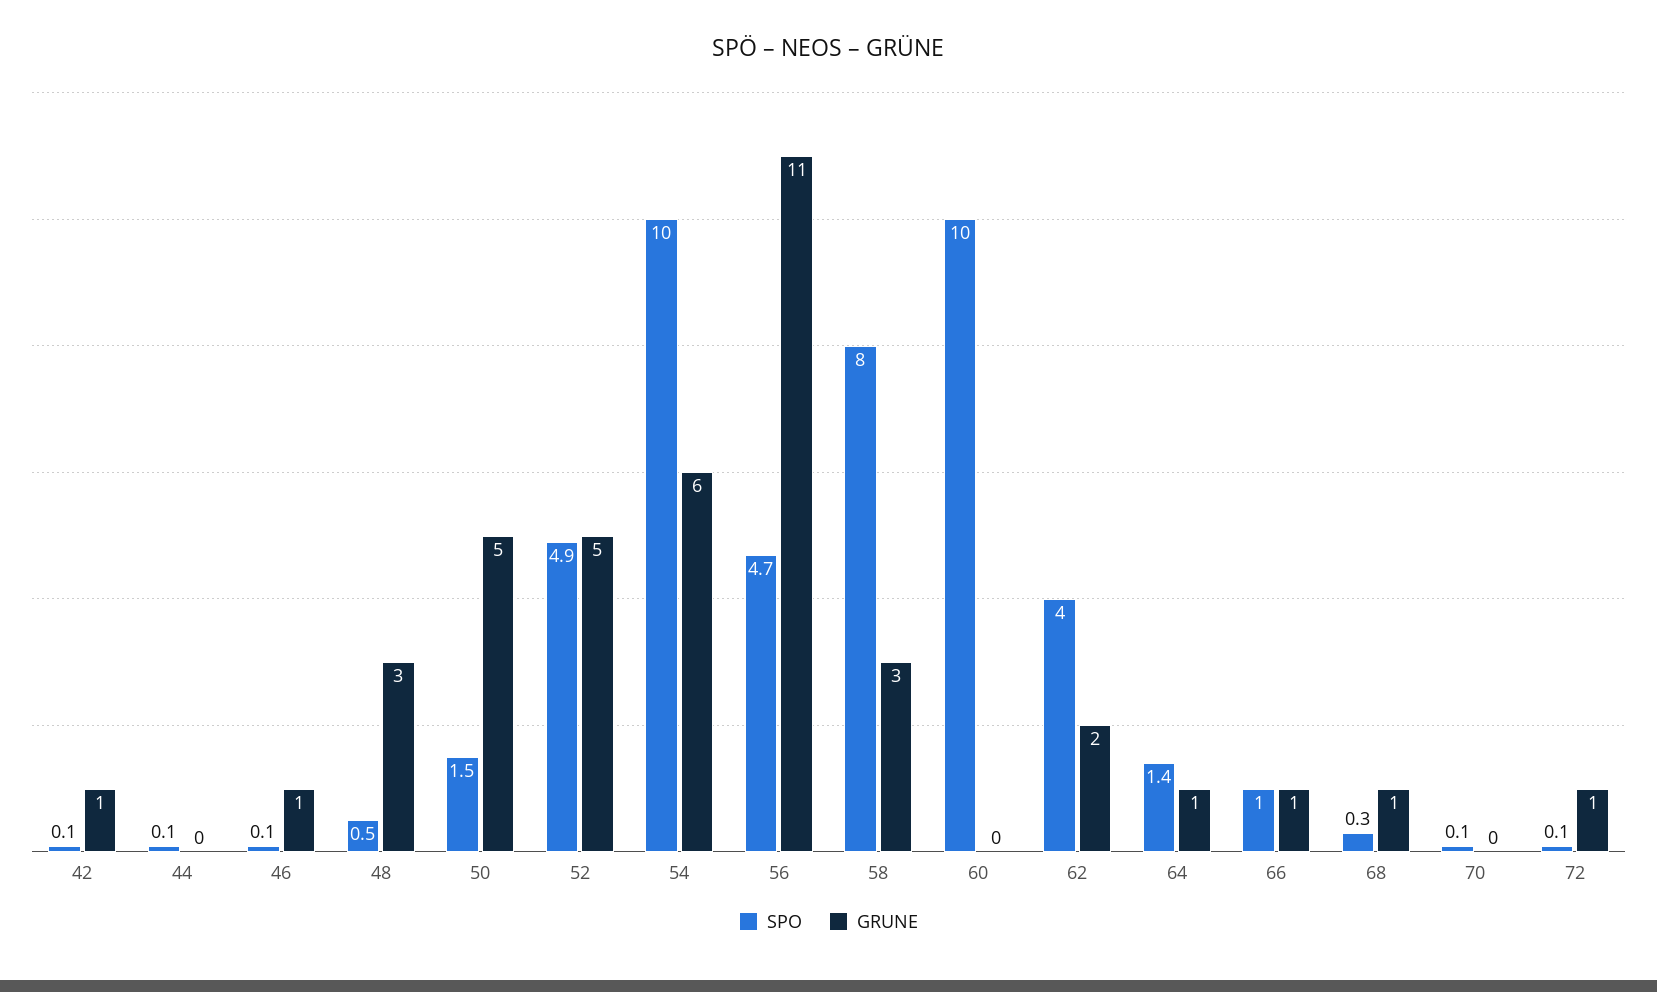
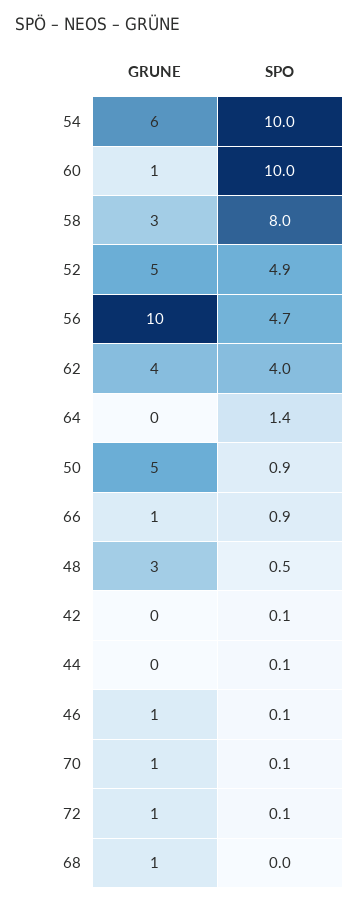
GRUNE, 42: 1 -> 0
SPO, 50: 1.5 -> 0.9
GRUNE, 56: 11 -> 10
GRUNE, 60: 0 -> 1
GRUNE, 62: 2 -> 4
GRUNE, 64: 1 -> 0
SPO, 66: 1 -> 0.9
SPO, 68: 0.3 -> 0
GRUNE, 70: 0 -> 1

